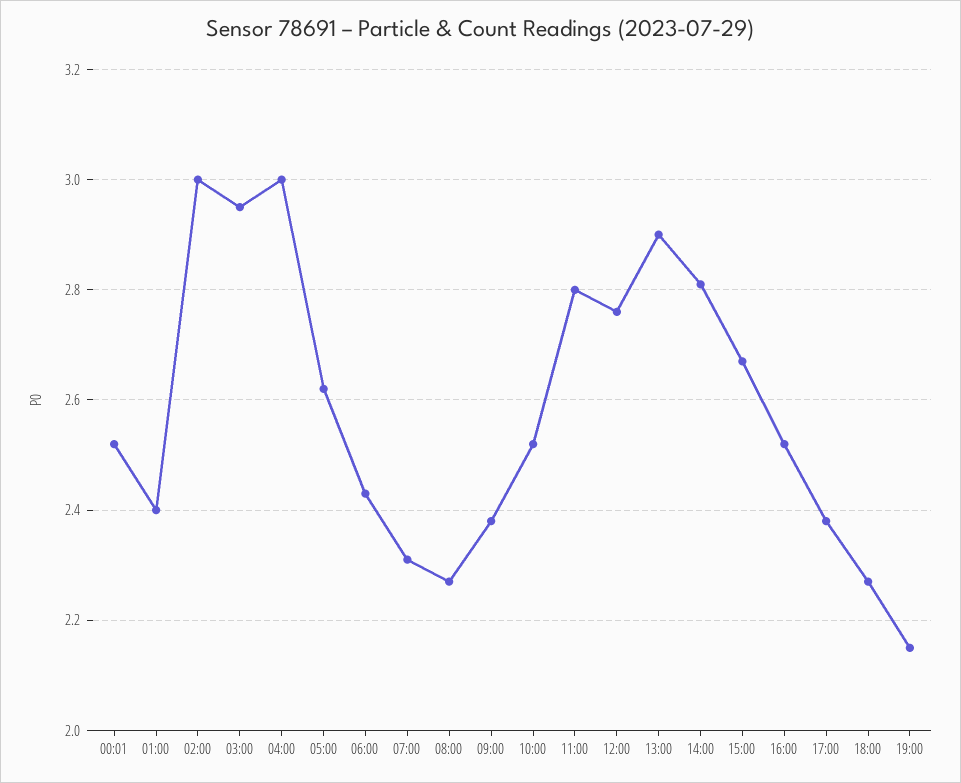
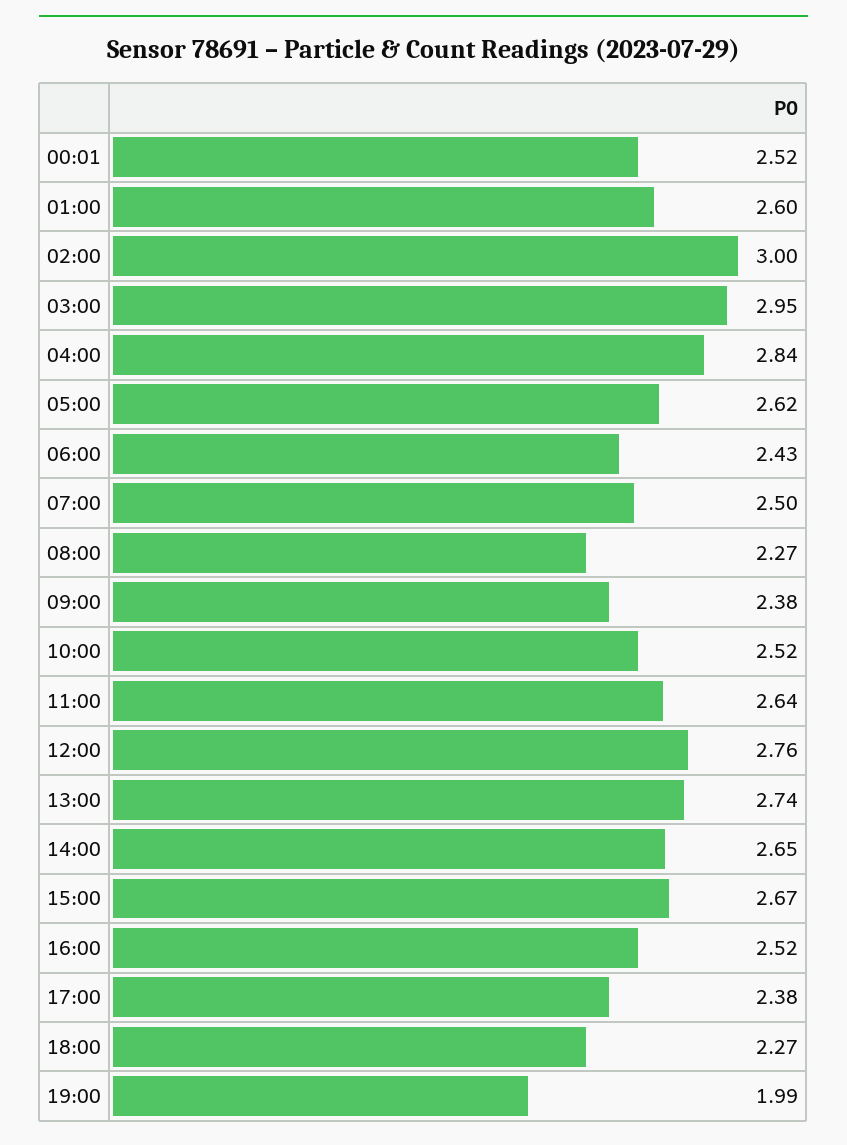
01:00: 2.4 -> 2.6
04:00: 3 -> 2.84
07:00: 2.3 -> 2.5
11:00: 2.8 -> 2.64
13:00: 2.9 -> 2.74
14:00: 2.8 -> 2.65
19:00: 2.15 -> 1.99

